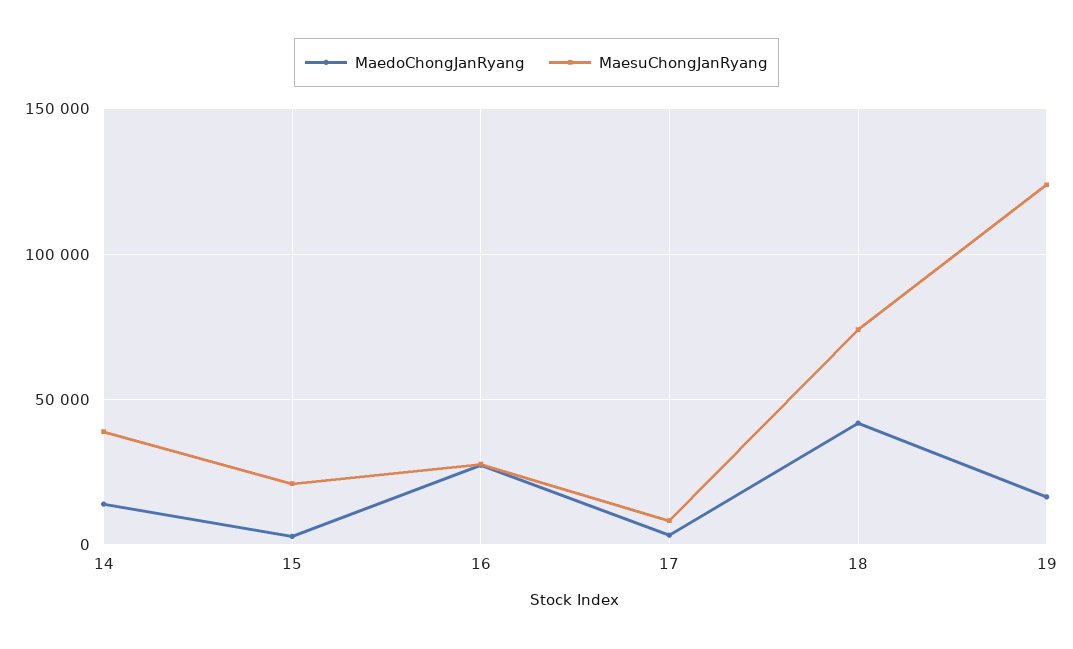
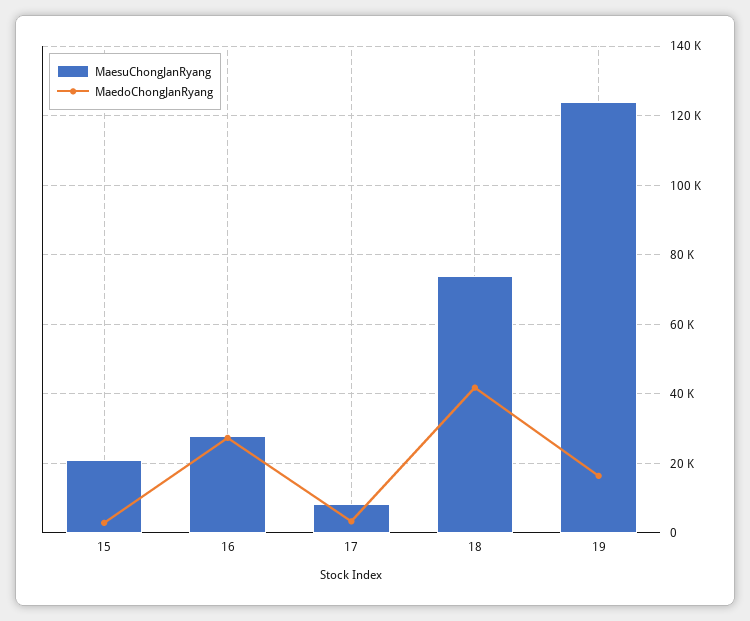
MaedoChongJanRyang, 14: 15000 -> none
MaesuChongJanRyang, 14: 40000 -> none

